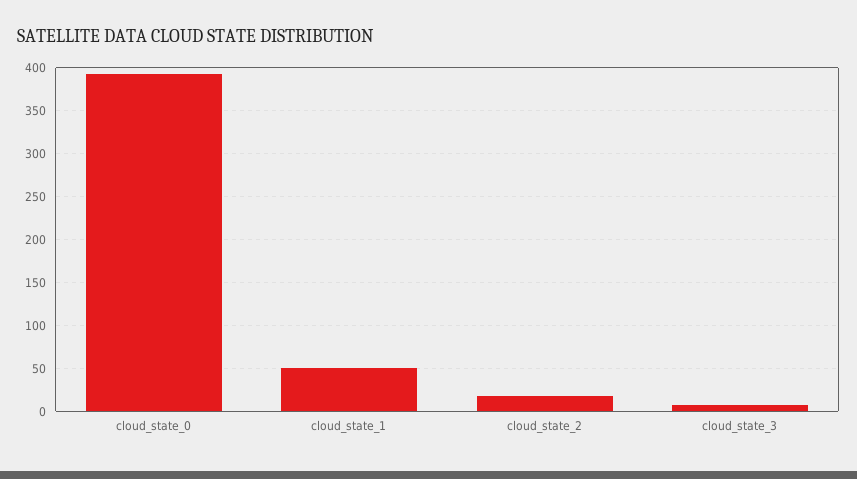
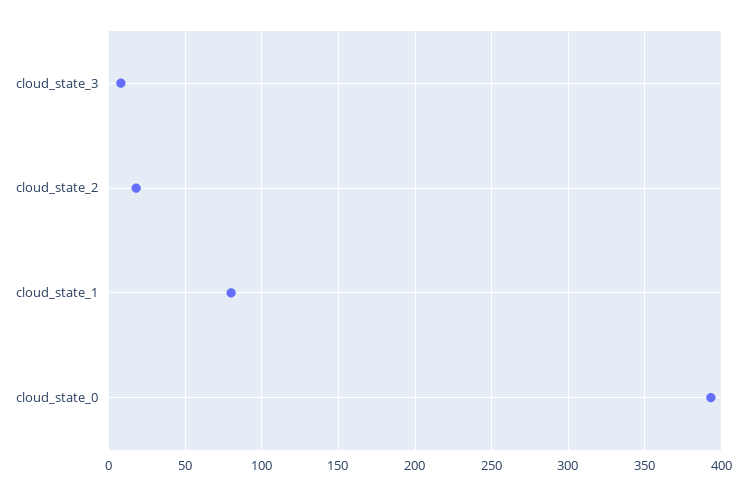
cloud_state_1: 50 -> 80

